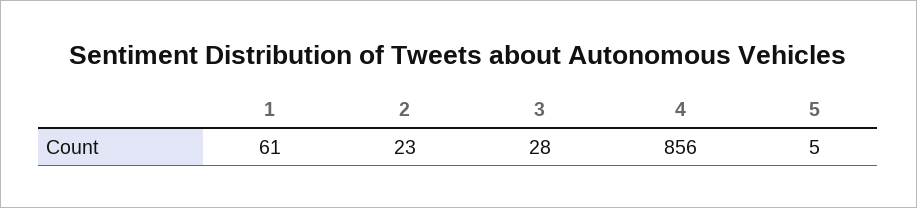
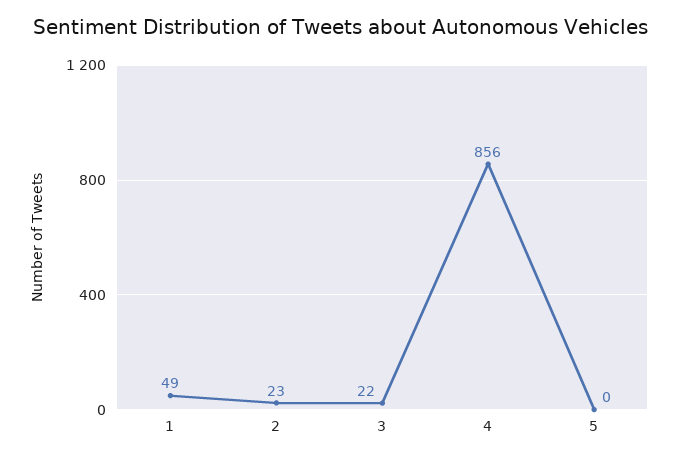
1: 61 -> 49
3: 28 -> 22
5: 5 -> 0

